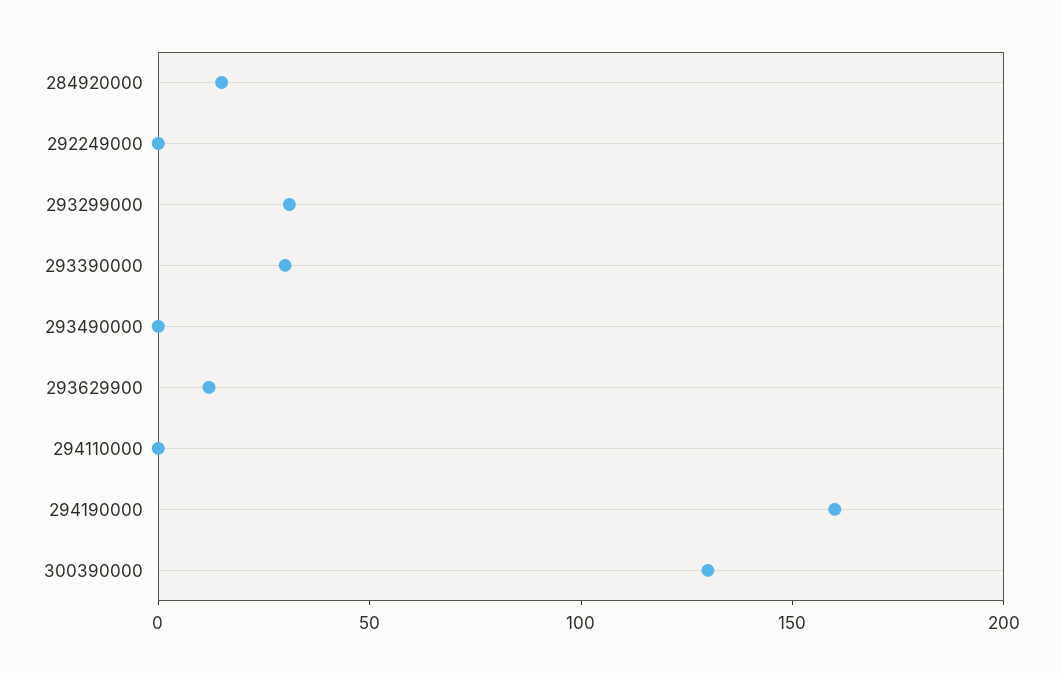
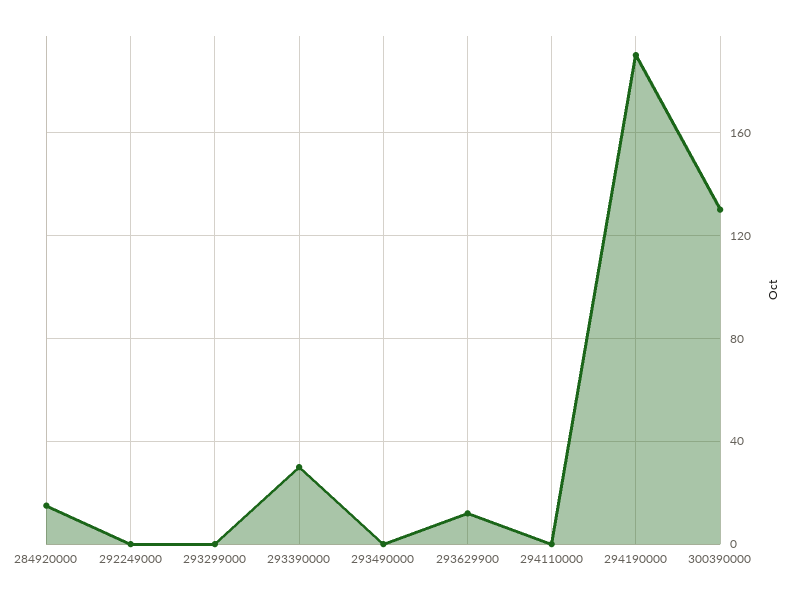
293299000: 30 -> 0
294190000: 160 -> 190

